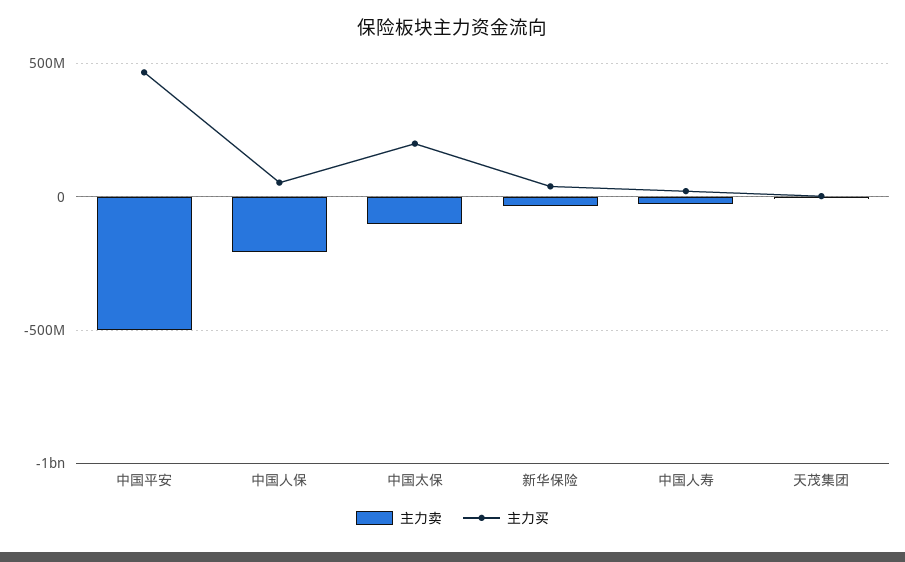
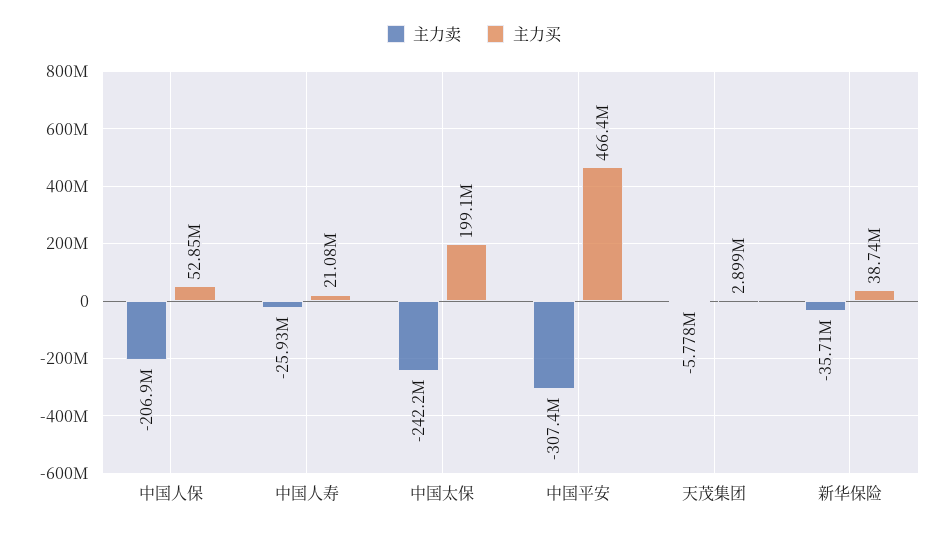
主力卖, 中国平安: -500000000 -> -307400000
主力卖, 中国太保: -100000000 -> -242200000

